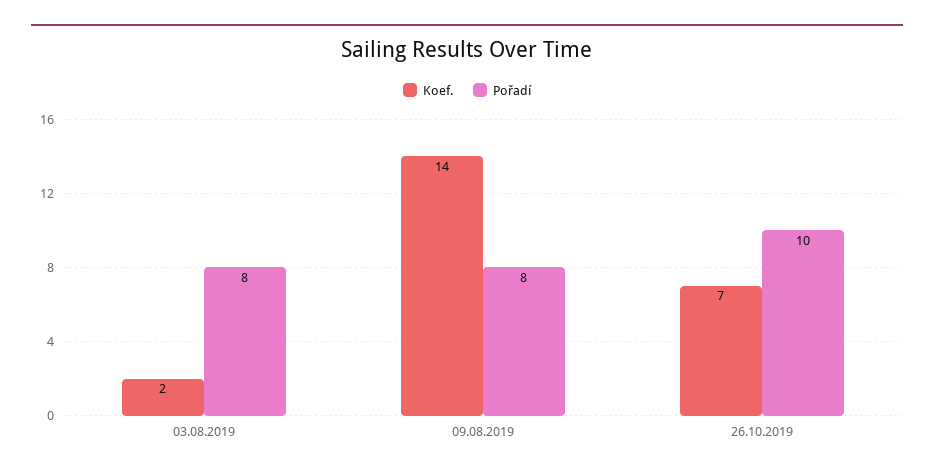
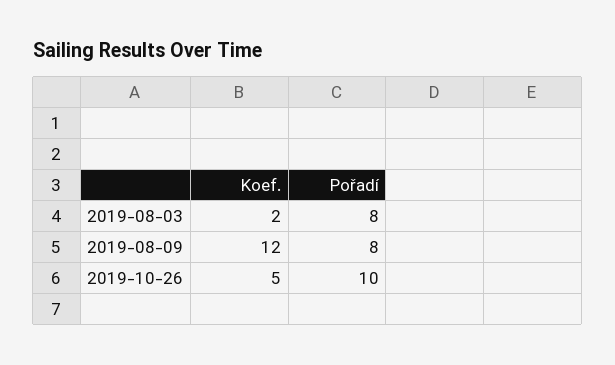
Koef., 09.08.2019: 14 -> 12
Koef., 26.10.2019: 7 -> 5

